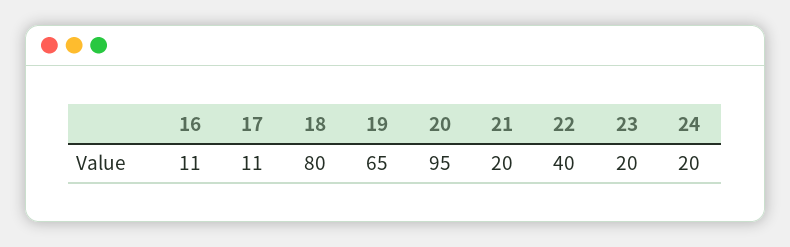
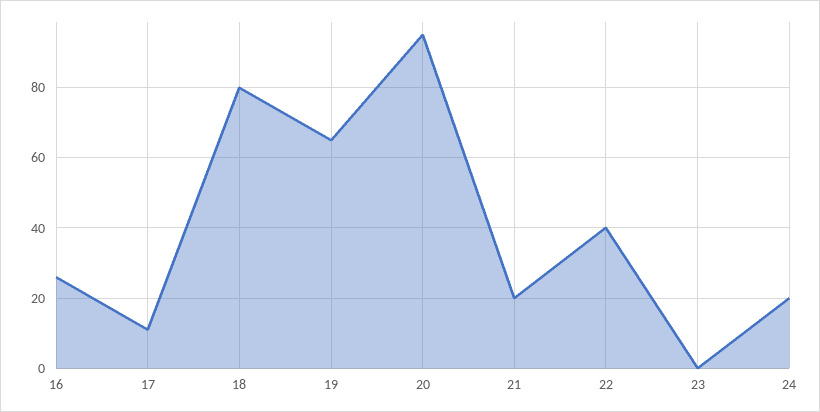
16: 11 -> 25
23: 20 -> 0

